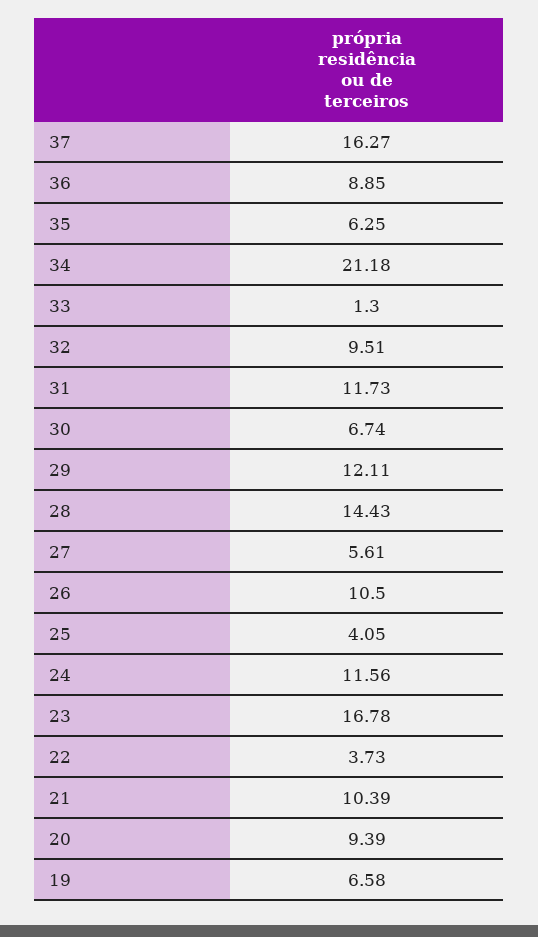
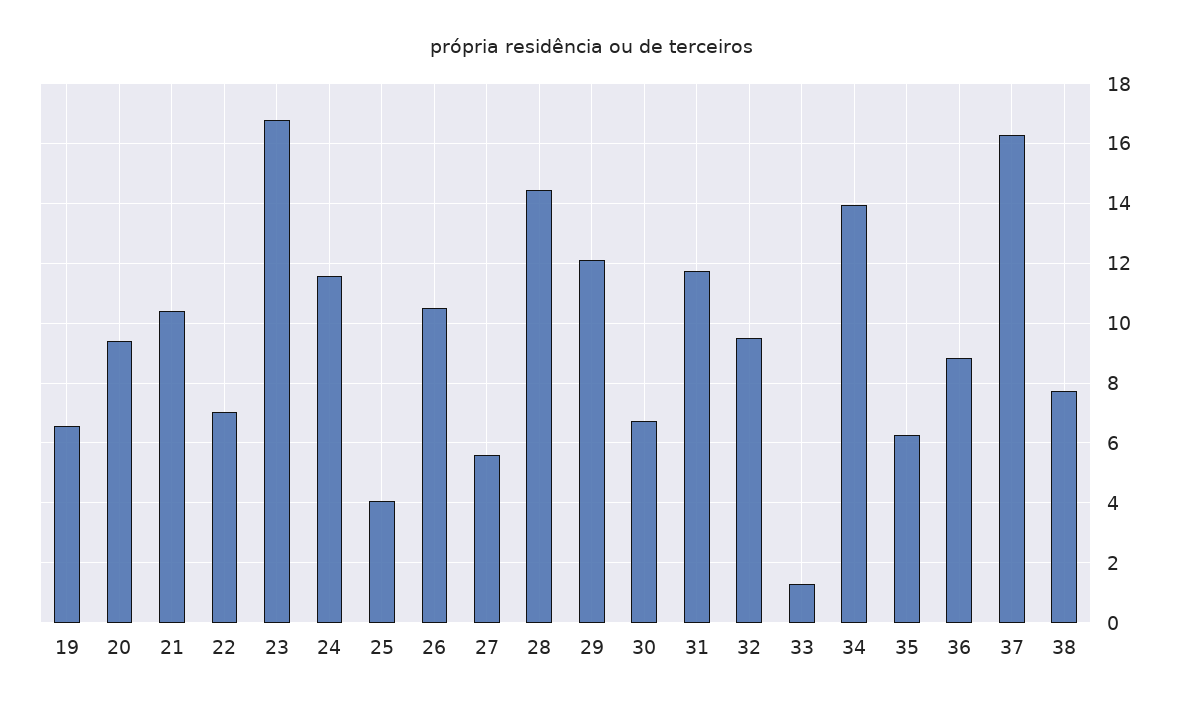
34: 21.18 -> 14
22: 3.73 -> 7
38: none -> 7.75

